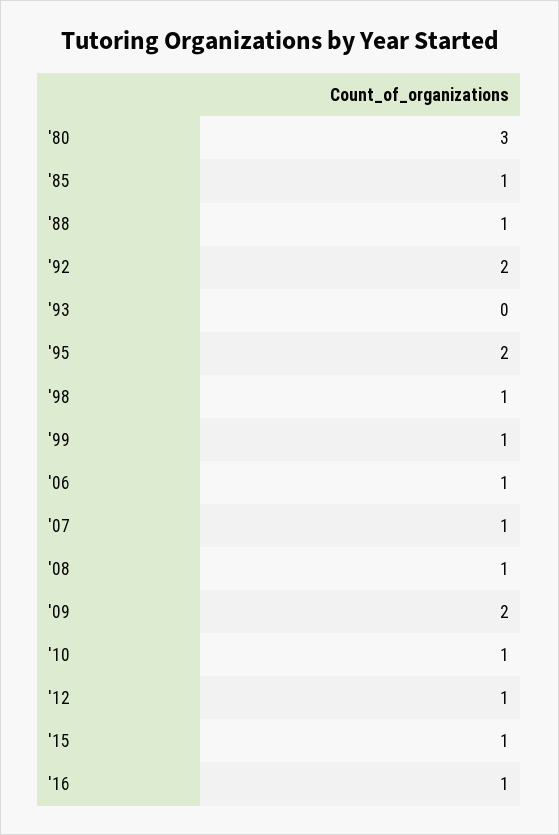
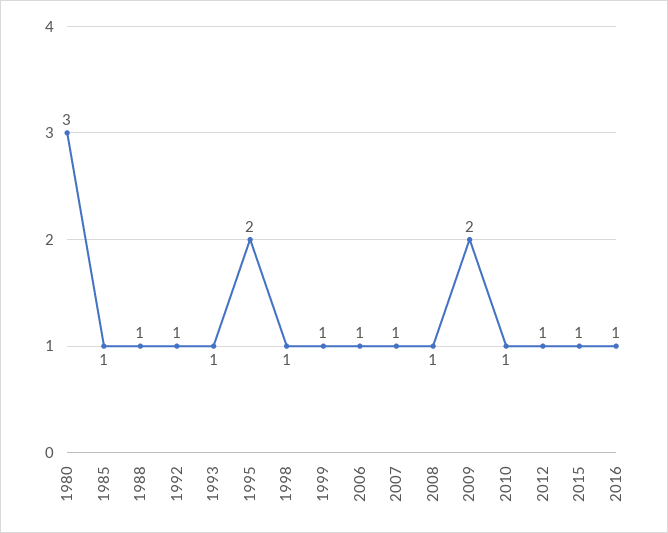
'92: 2 -> 1
'93: 0 -> 1

